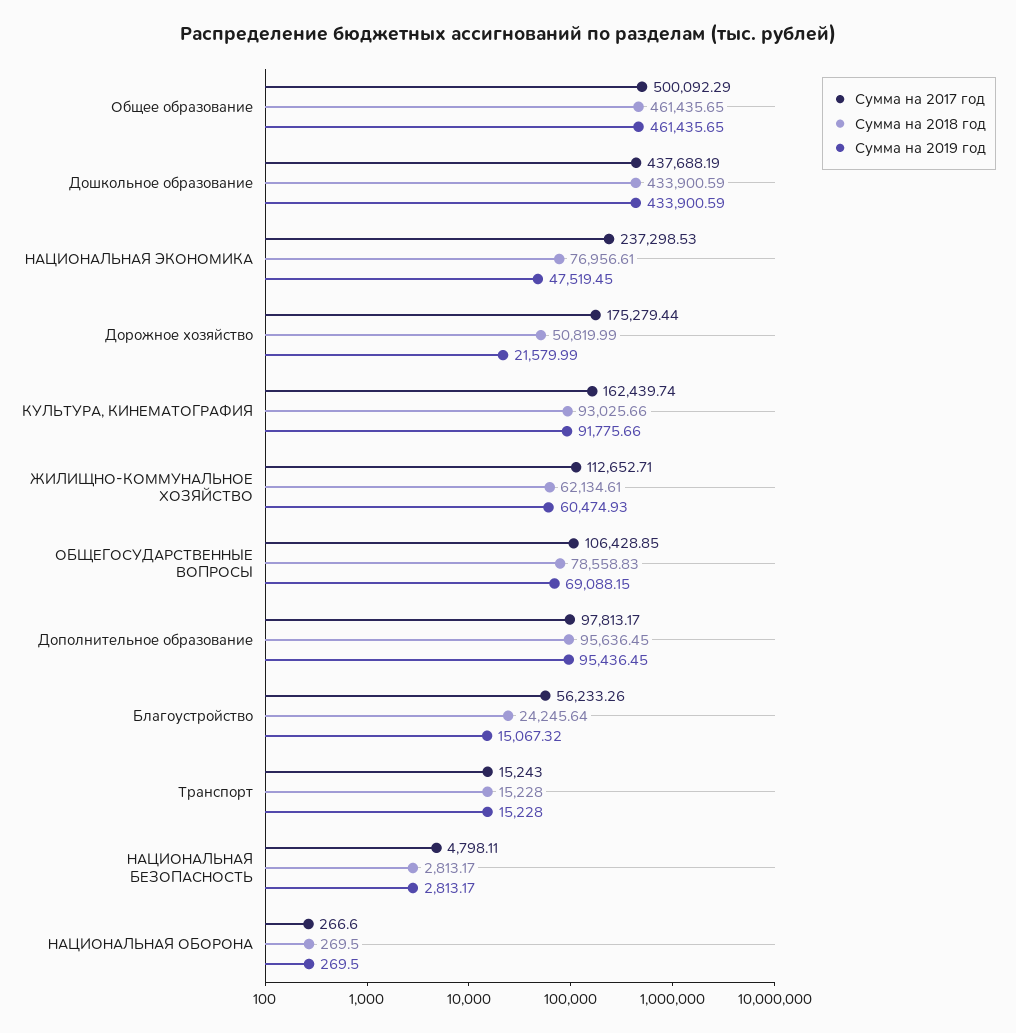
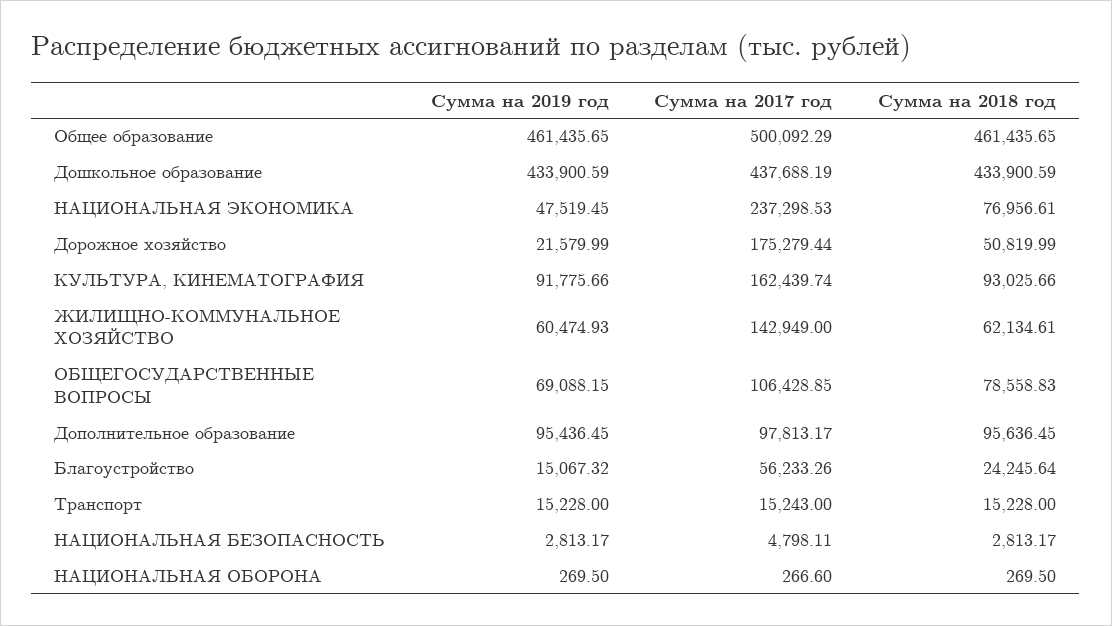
Сумма на 2017 год, ЖИЛИЩНО-КОММУНАЛЬНОЕ ХОЗЯЙСТВО: 112652.71 -> 142949

